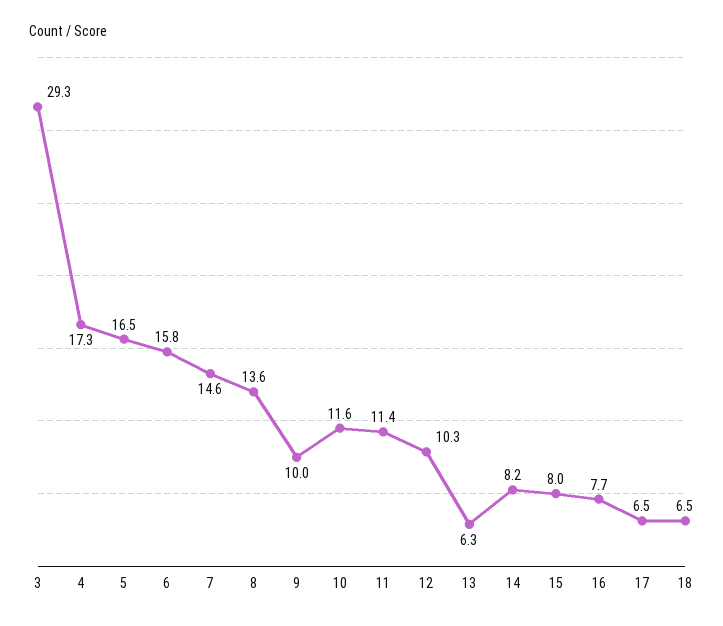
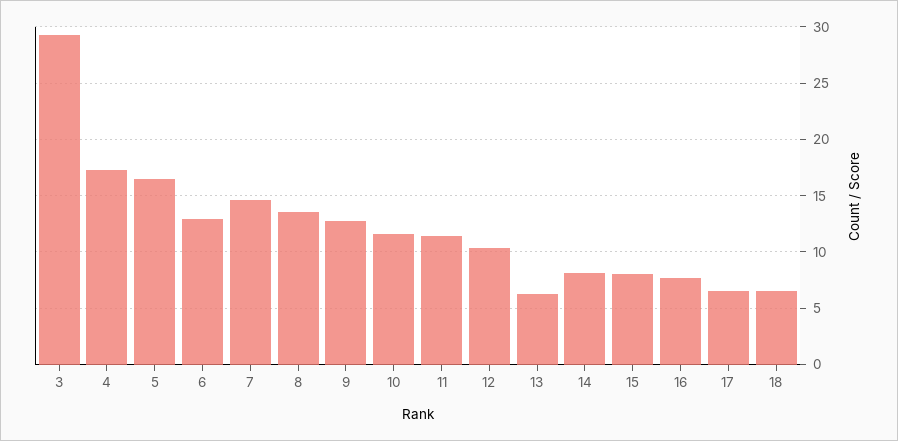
6: 15.8 -> 13
9: 10 -> 13

